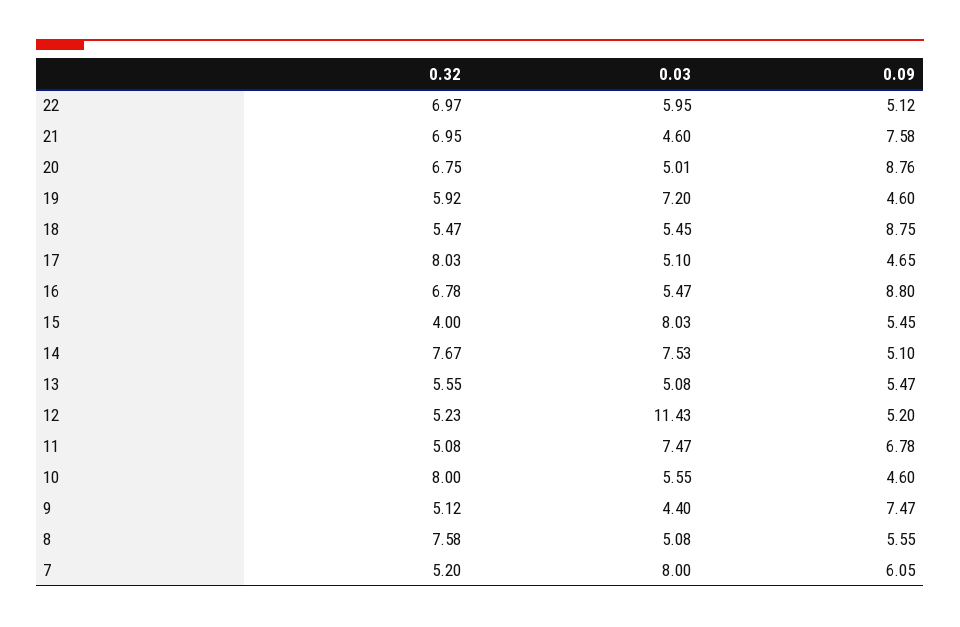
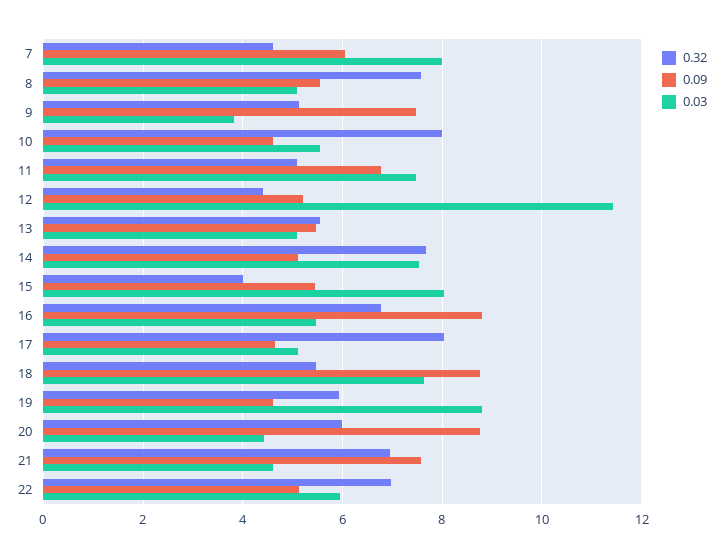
0.32, 20: 6.75 -> 6
0.03, 20: 5.01 -> 4.4
0.03, 19: 7.2 -> 8.8
0.03, 18: 5.45 -> 7.6
0.32, 12: 5.23 -> 4.4
0.03, 9: 4.4 -> 3.8
0.32, 7: 5.2 -> 4.6

